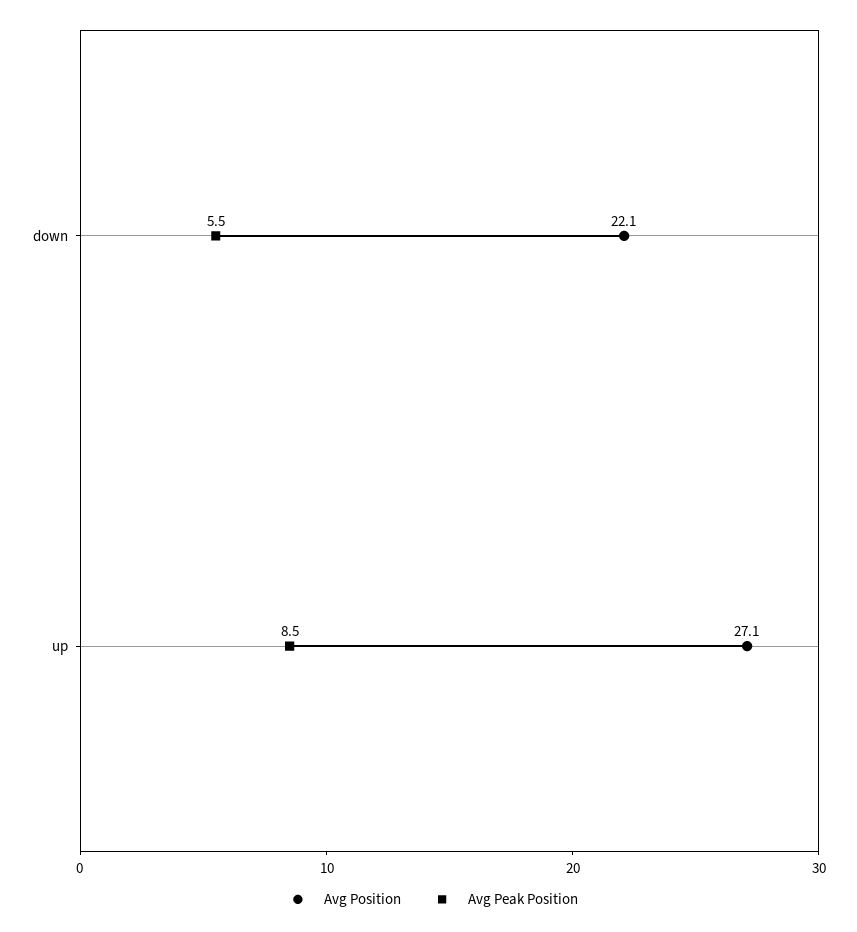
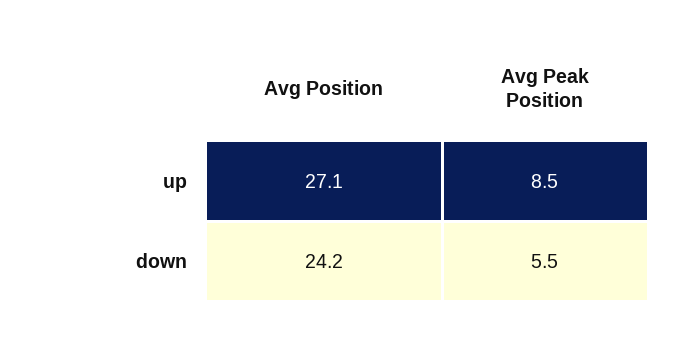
Avg Position, down: 22.1 -> 24.2

